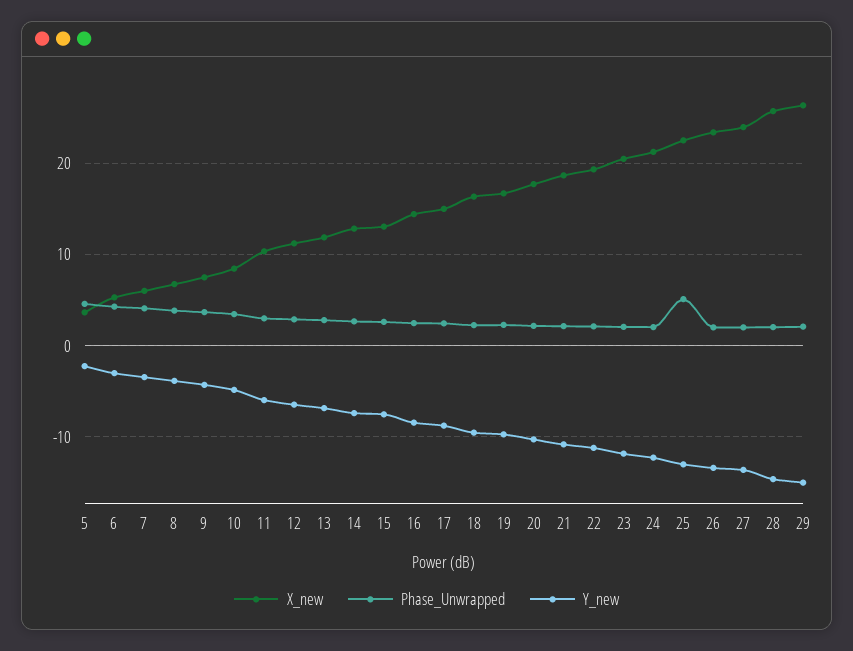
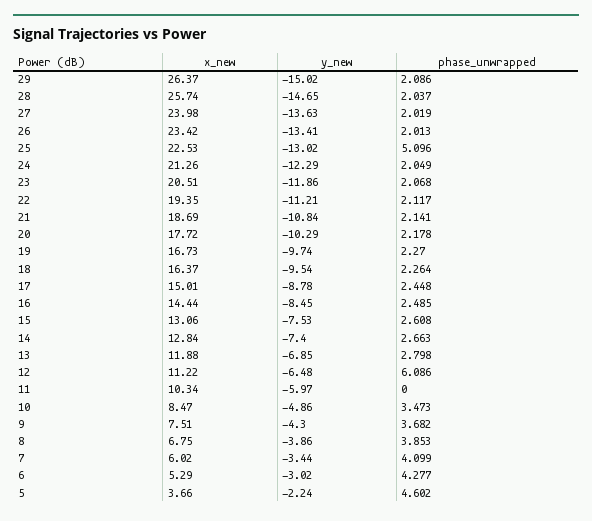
Phase_Unwrapped, 11: 3 -> 0
Phase_Unwrapped, 12: 3 -> 6.086

